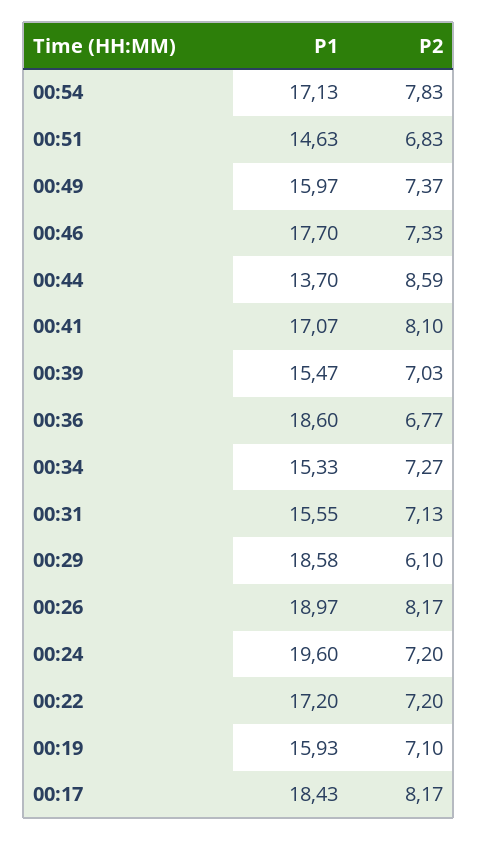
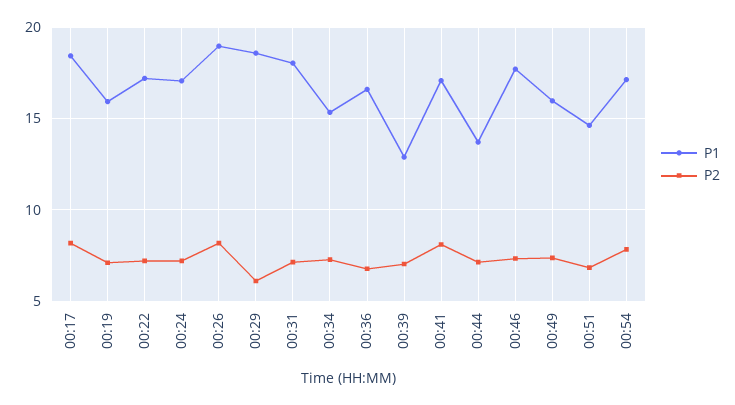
P2, 00:44: 8.59 -> 7
P1, 00:39: 15.47 -> 13
P1, 00:36: 18.6 -> 16.5
P1, 00:31: 15.55 -> 18
P1, 00:24: 19.6 -> 17

